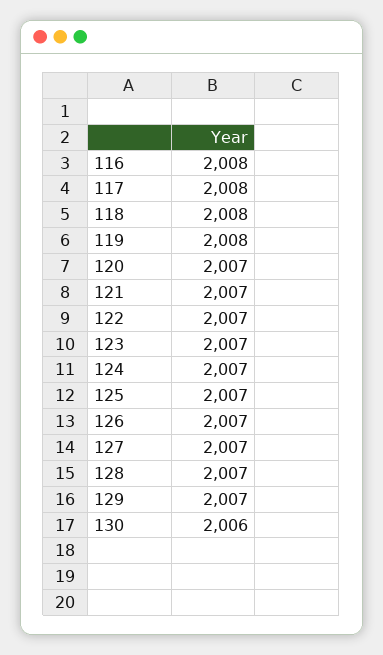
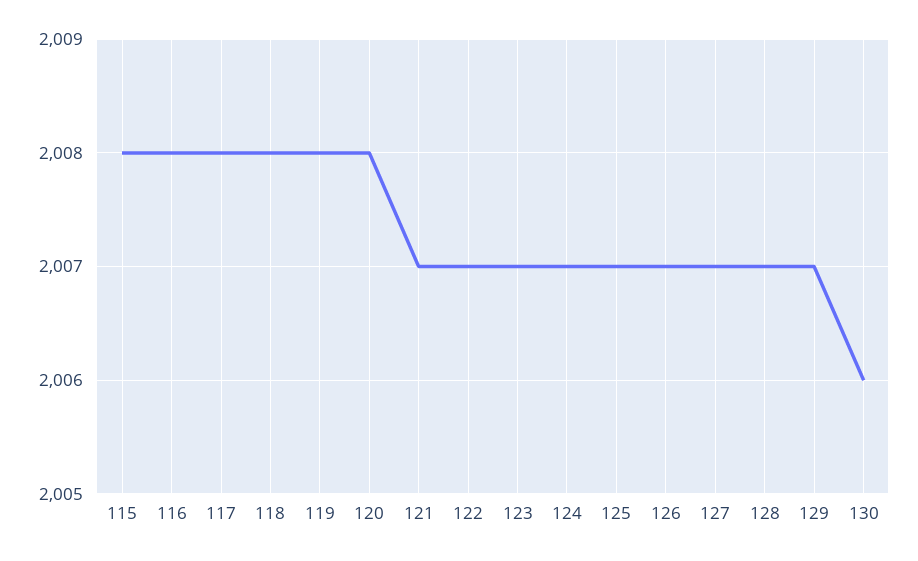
120: 2007 -> 2008
115: none -> 2008

